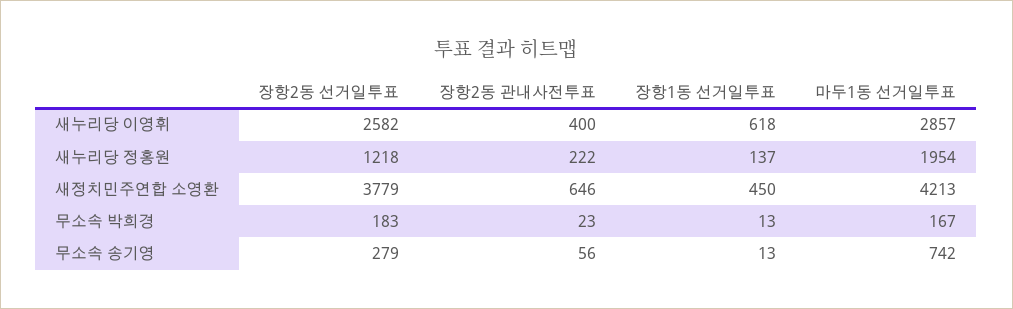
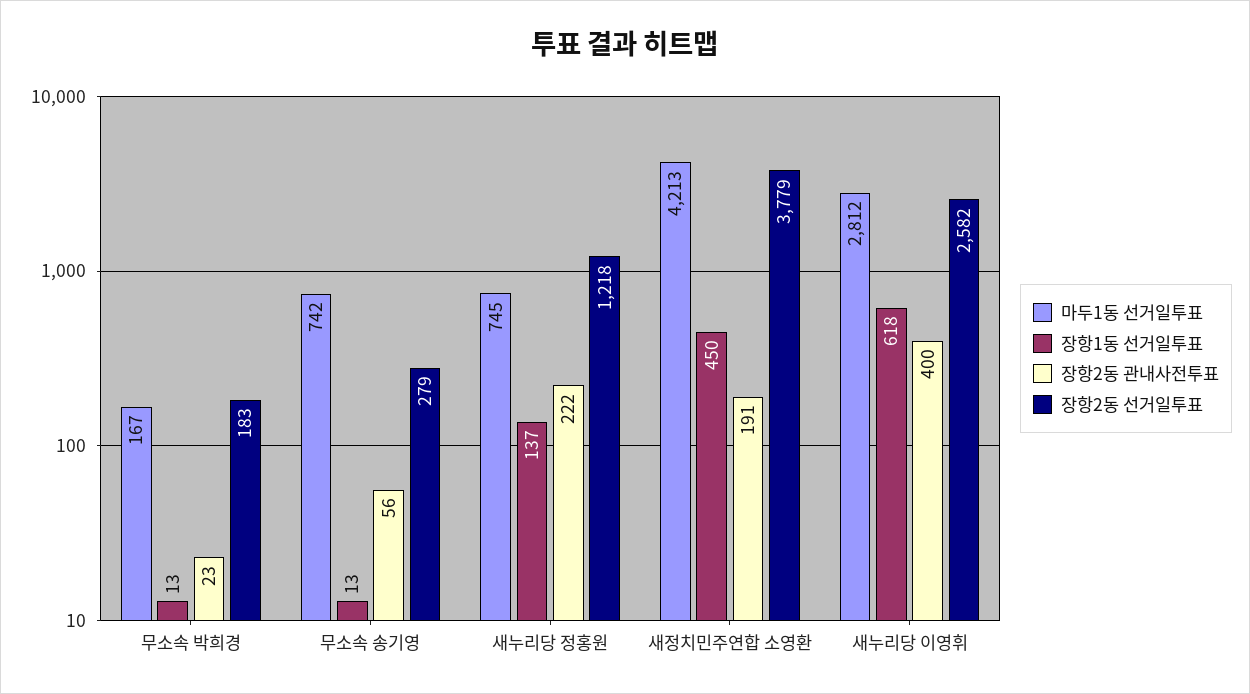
마두1동 선거일투표, 새누리당 이영휘: 2857 -> 2812
마두1동 선거일투표, 새누리당 정홍원: 1954 -> 745
장항2동 관내사전투표, 새정치민주연합 소영환: 646 -> 191

